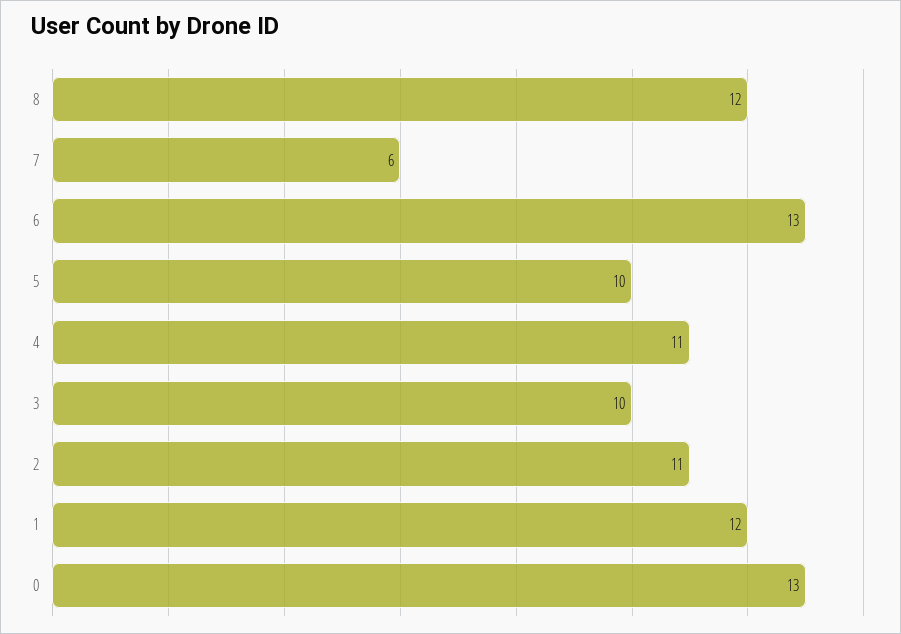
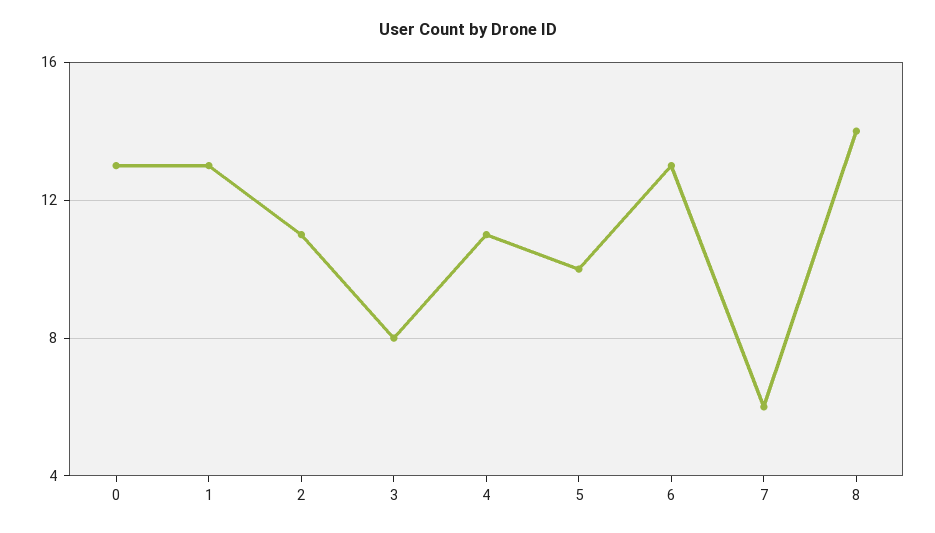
8: 12 -> 14
3: 10 -> 8
1: 12 -> 13

